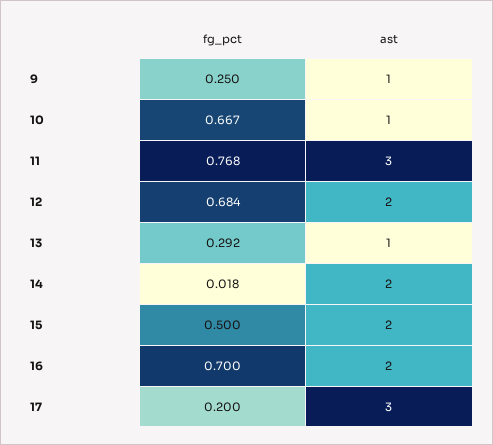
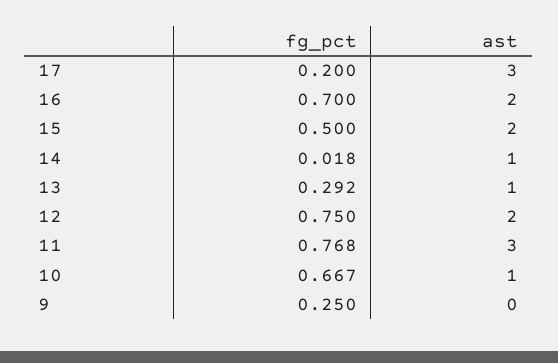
ast, 9: 1 -> 0
fg_pct, 12: 0.684 -> 0.75
ast, 14: 2 -> 1

